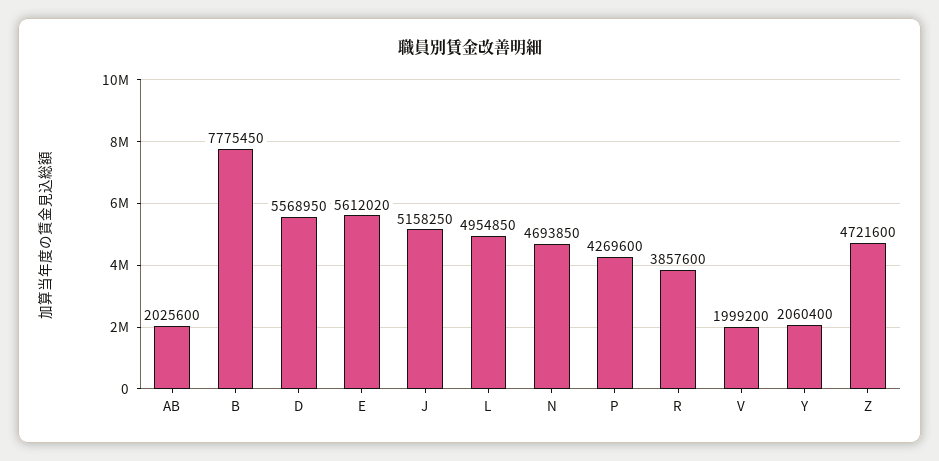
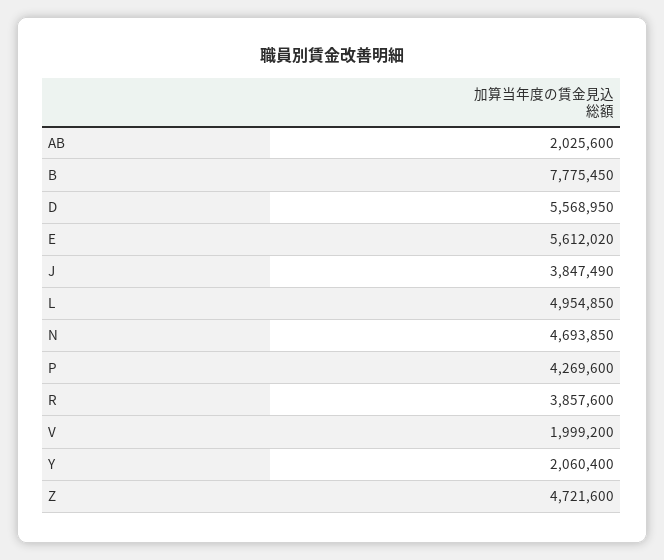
J: 5158250 -> 3847490

